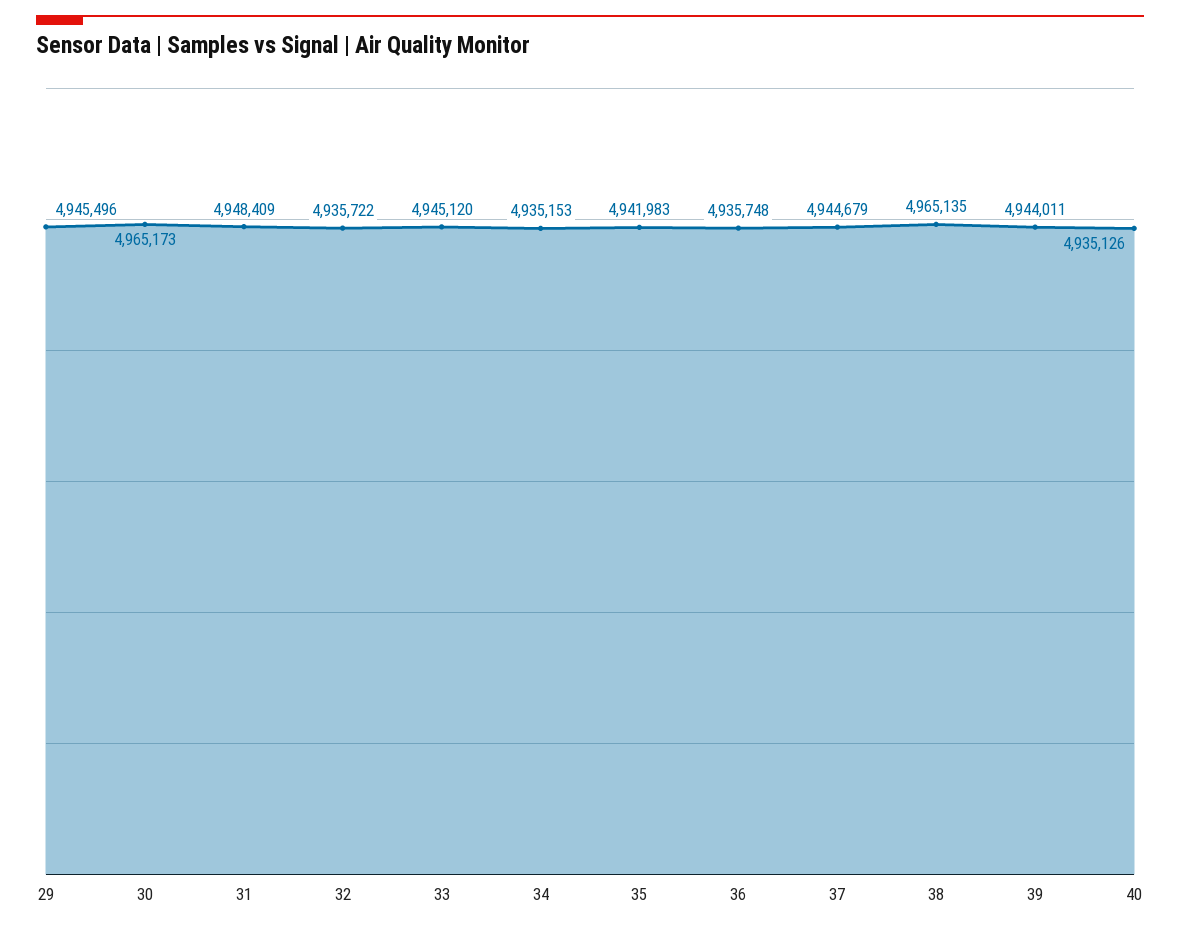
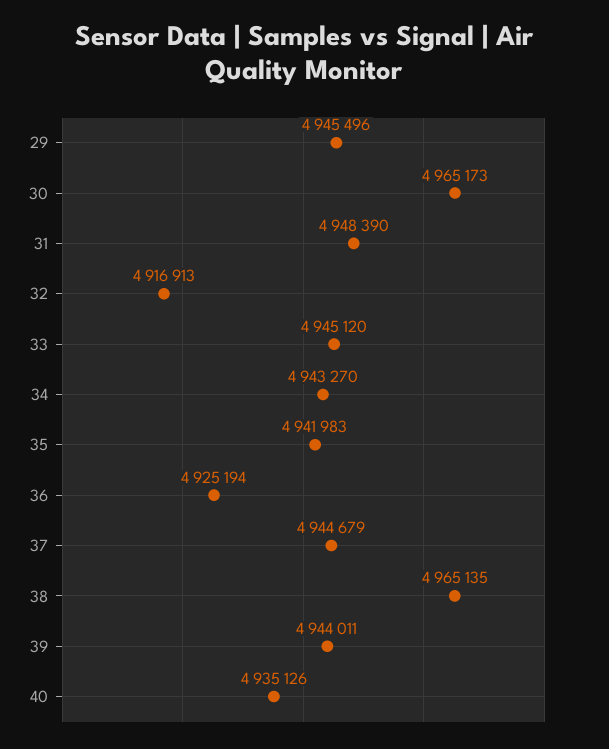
31: 4948409 -> 4948390
32: 4935722 -> 4916913
34: 4935153 -> 4943270
36: 4935748 -> 4925194

